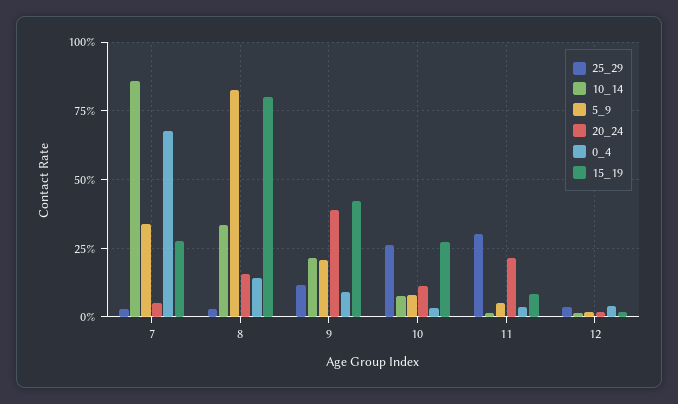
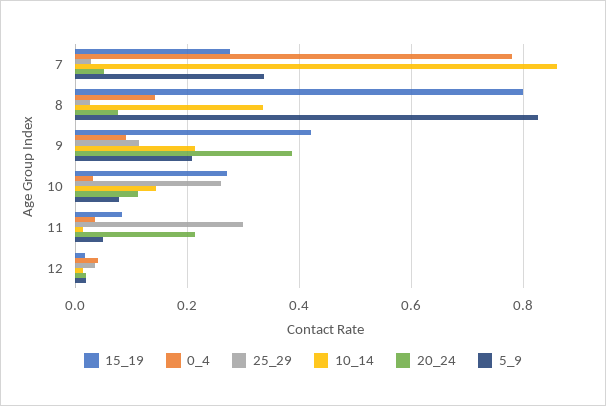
0_4, 7: 0.675 -> 0.78
20_24, 8: 0.15 -> 0.08
10_14, 10: 0.075 -> 0.14

